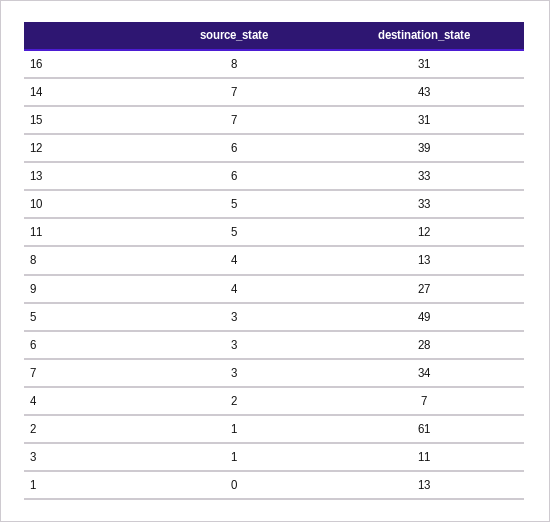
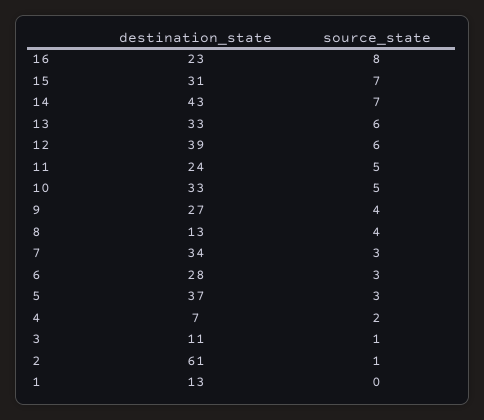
destination_state, 16: 31 -> 23
destination_state, 11: 12 -> 24
destination_state, 5: 49 -> 37

